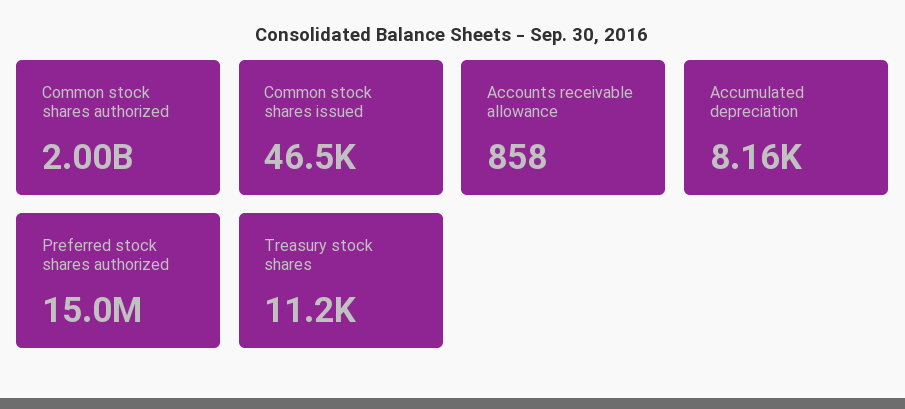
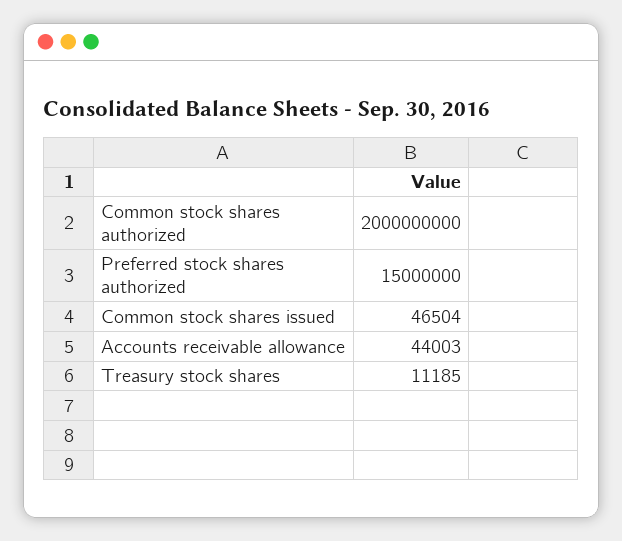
Accounts receivable allowance: 858 -> 44003
Accumulated depreciation: 8160 -> none

